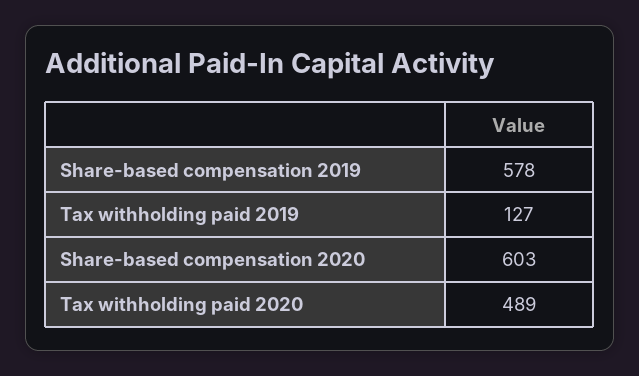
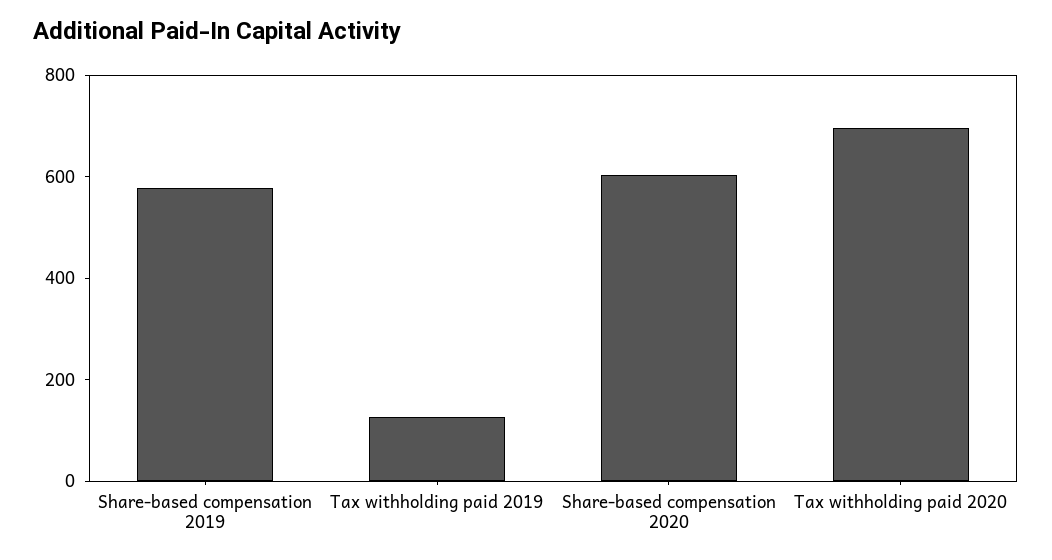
Tax withholding paid 2020: 489 -> 700

